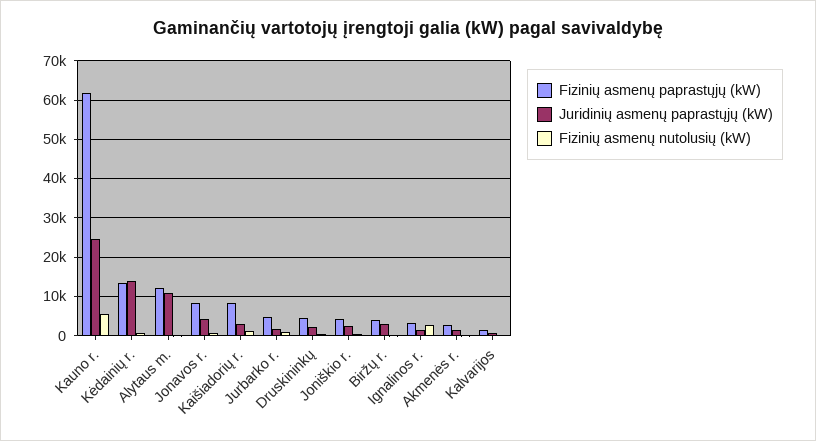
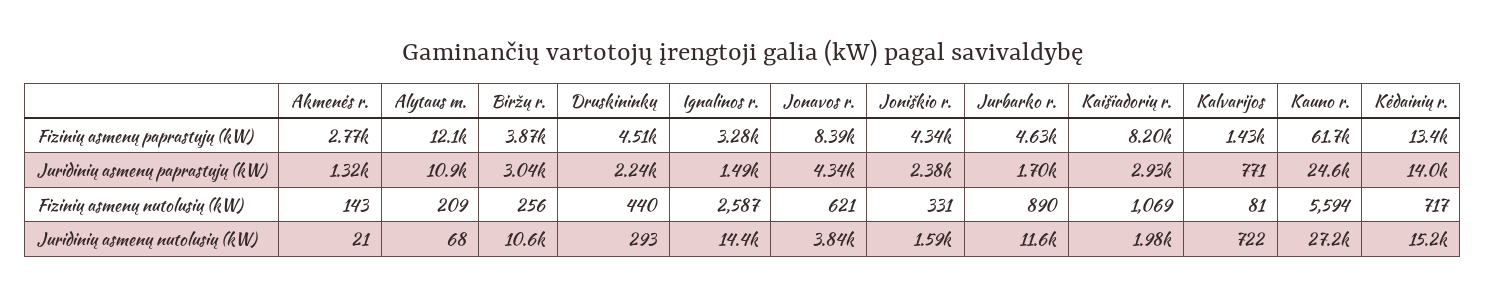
Juridinių asmenų nutolusių (kW), Akmenės r.: none -> 21
Juridinių asmenų nutolusių (kW), Alytaus m.: none -> 68
Juridinių asmenų nutolusių (kW), Biržų r.: none -> 10600
Juridinių asmenų nutolusių (kW), Druskininkų: none -> 293
Juridinių asmenų nutolusių (kW), Ignalinos r.: none -> 14400
Juridinių asmenų nutolusių (kW), Jonavos r.: none -> 3840
Juridinių asmenų nutolusių (kW), Joniškio r.: none -> 1590
Juridinių asmenų nutolusių (kW), Jurbarko r.: none -> 11600
Juridinių asmenų nutolusių (kW), Kaišiadorių r.: none -> 1980
Juridinių asmenų nutolusių (kW), Kalvarijos: none -> 722
Juridinių asmenų nutolusių (kW), Kauno r.: none -> 27200
Juridinių asmenų nutolusių (kW), Kėdainių r.: none -> 15200

